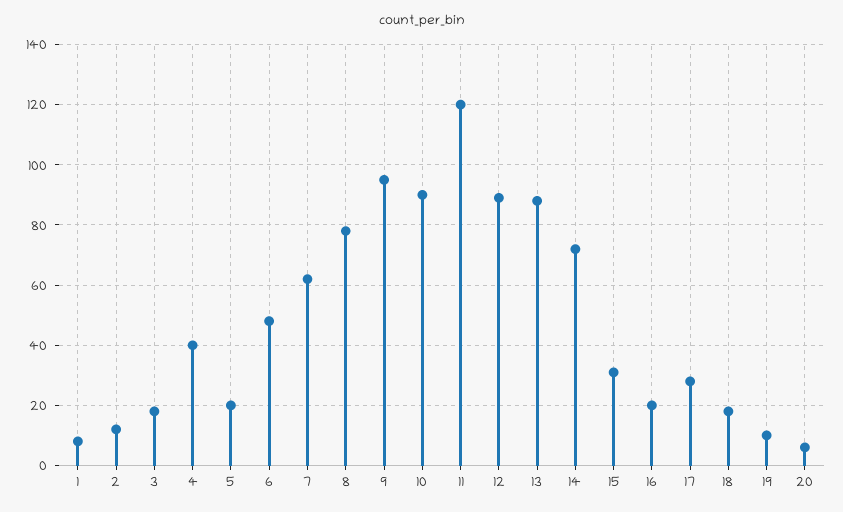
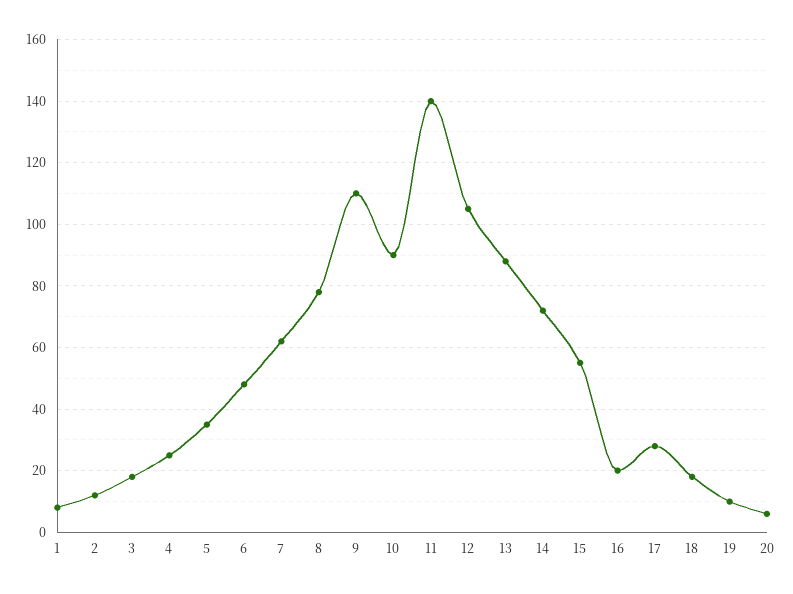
4: 40 -> 25
5: 20 -> 35
9: 95 -> 110
11: 120 -> 140
12: 90 -> 105
15: 30 -> 55

